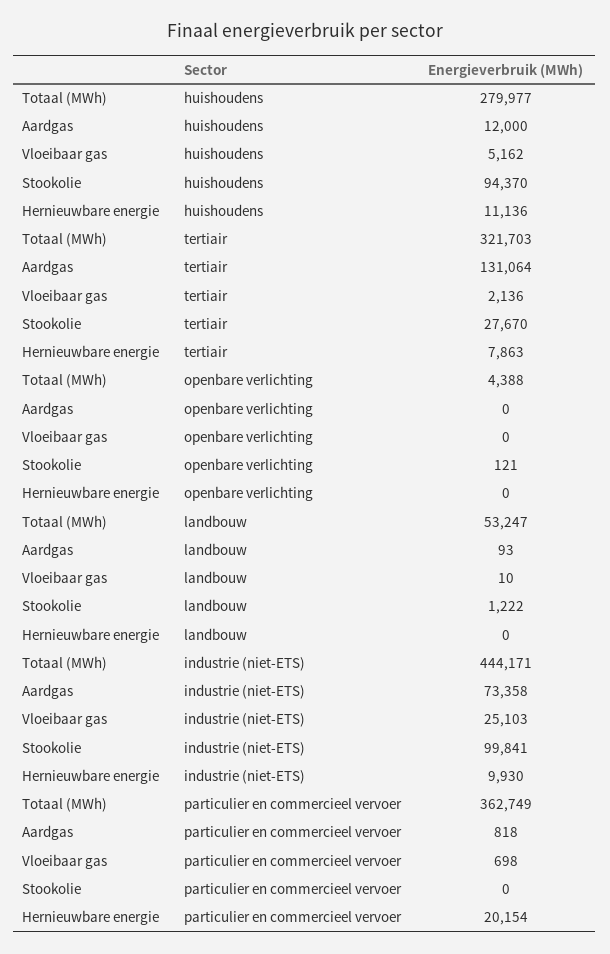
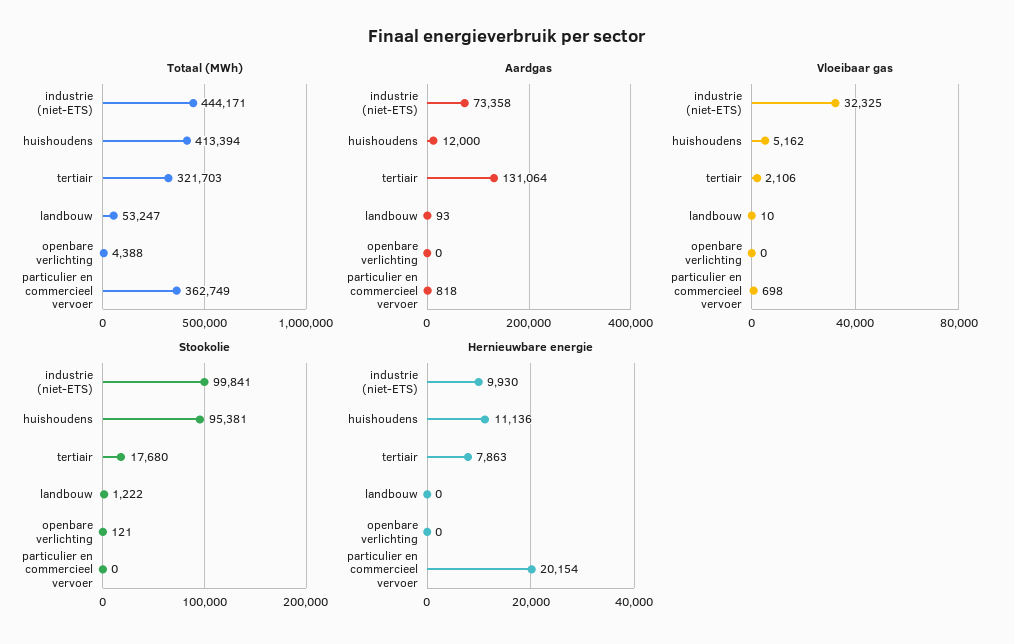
Totaal (MWh), huishoudens: 279977 -> 413394
Stookolie, huishoudens: 94370 -> 95381
Vloeibaar gas, tertiair: 2136 -> 2106
Stookolie, tertiair: 27670 -> 17680
Vloeibaar gas, industrie (niet-ETS): 25103 -> 32325

